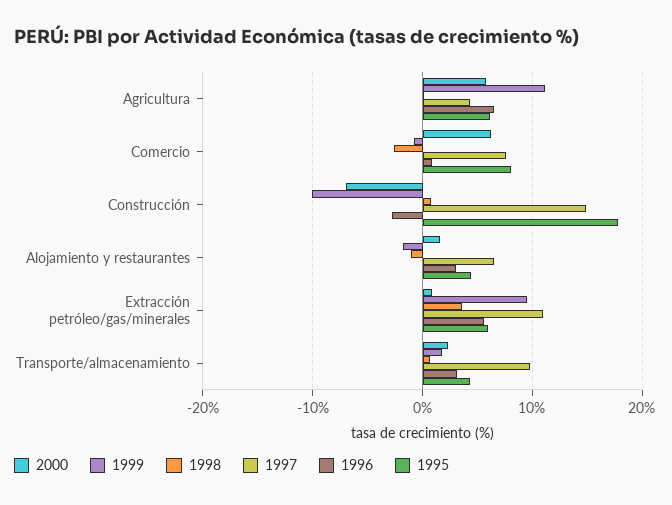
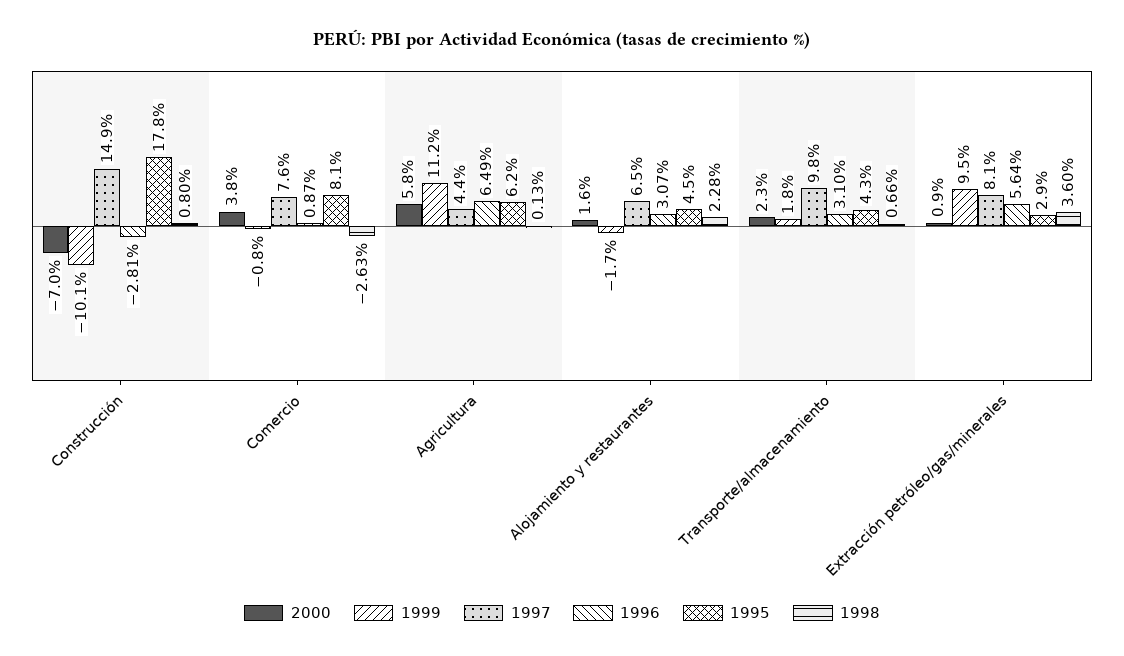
2000, Comercio: 6 -> 3.8
1998, Alojamiento y restaurantes: -1 -> 2.28
1997, Extracción petróleo/gas/minerales: 11 -> 8.1
1995, Extracción petróleo/gas/minerales: 6 -> 2.9

